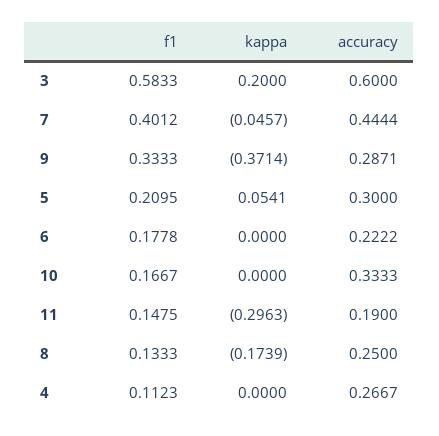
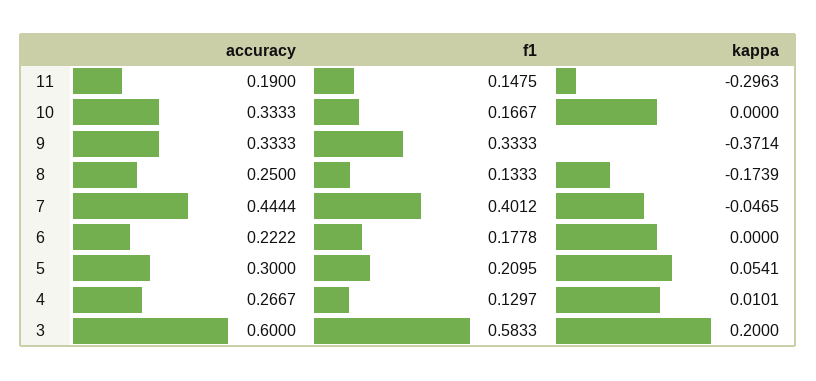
kappa, 7: -0.0457 -> -0.0465
accuracy, 9: 0.2871 -> 0.3333
f1, 4: 0.1123 -> 0.1297
kappa, 4: 0 -> 0.0101

